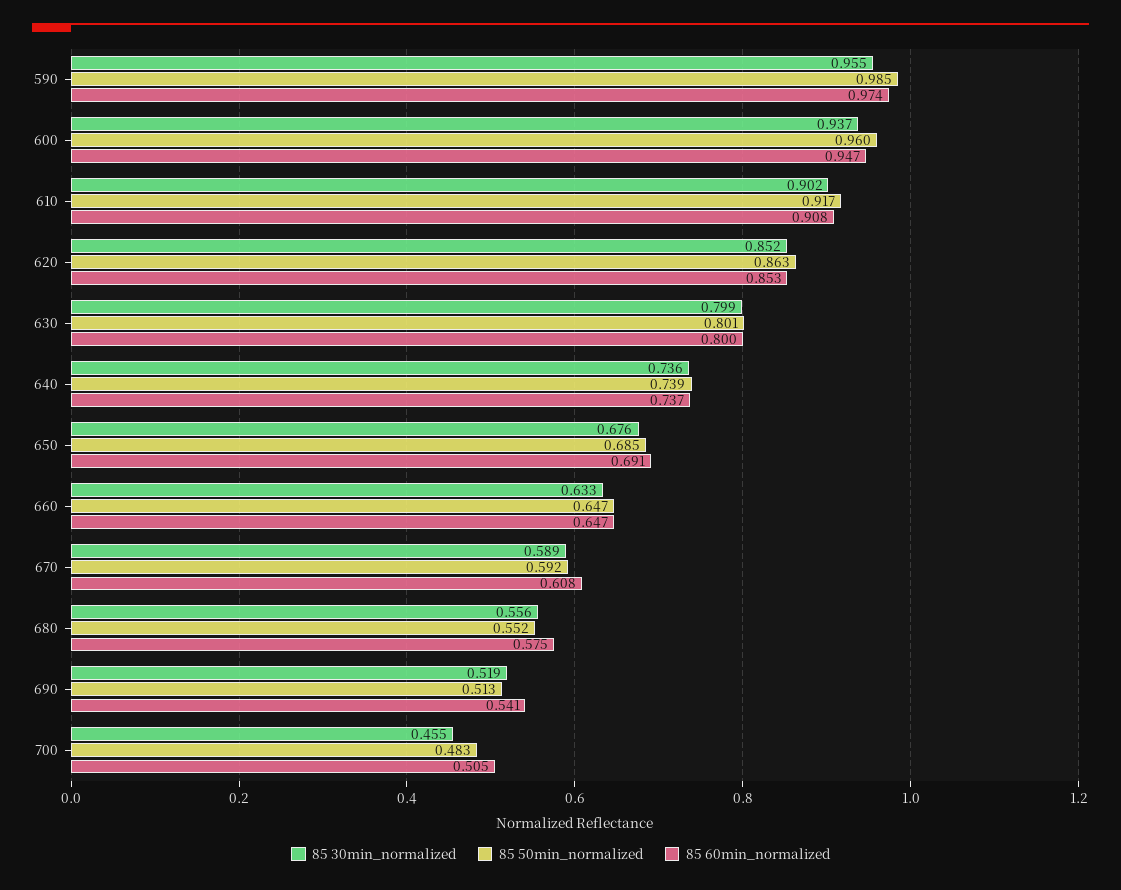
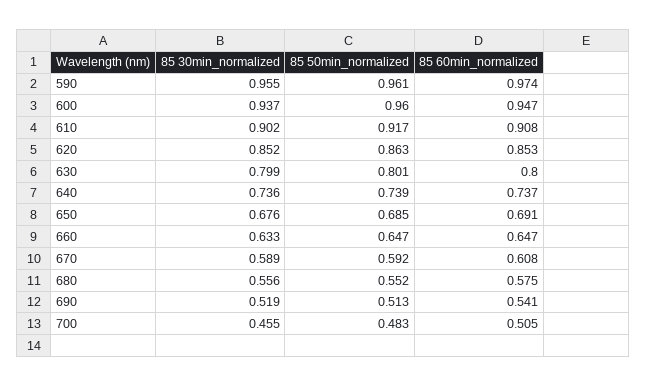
85 50min_normalized, 590: 0.985 -> 0.961

